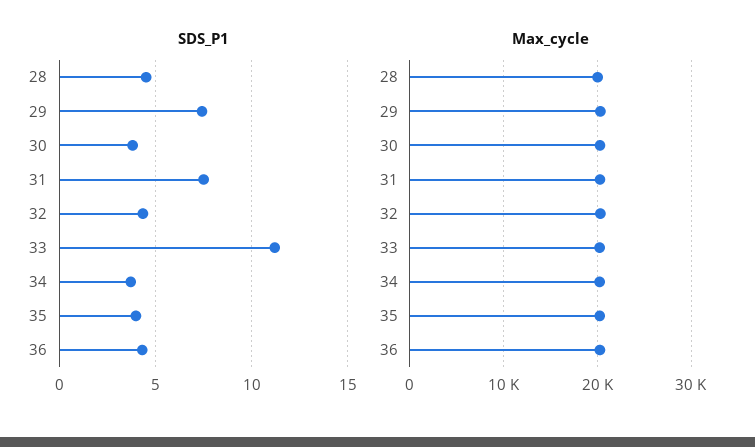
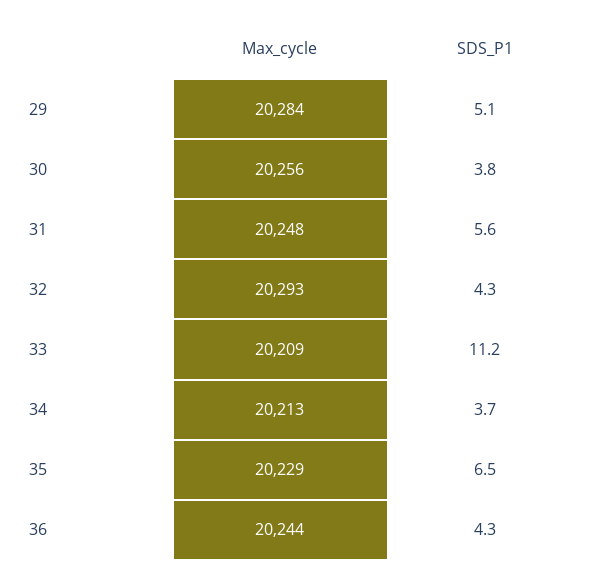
SDS_P1, 28: 4.5 -> none
SDS_P1, 29: 7.5 -> 5.1
SDS_P1, 31: 7.5 -> 5.6
SDS_P1, 35: 4 -> 6.5
Max_cycle, 28: 20000 -> none

